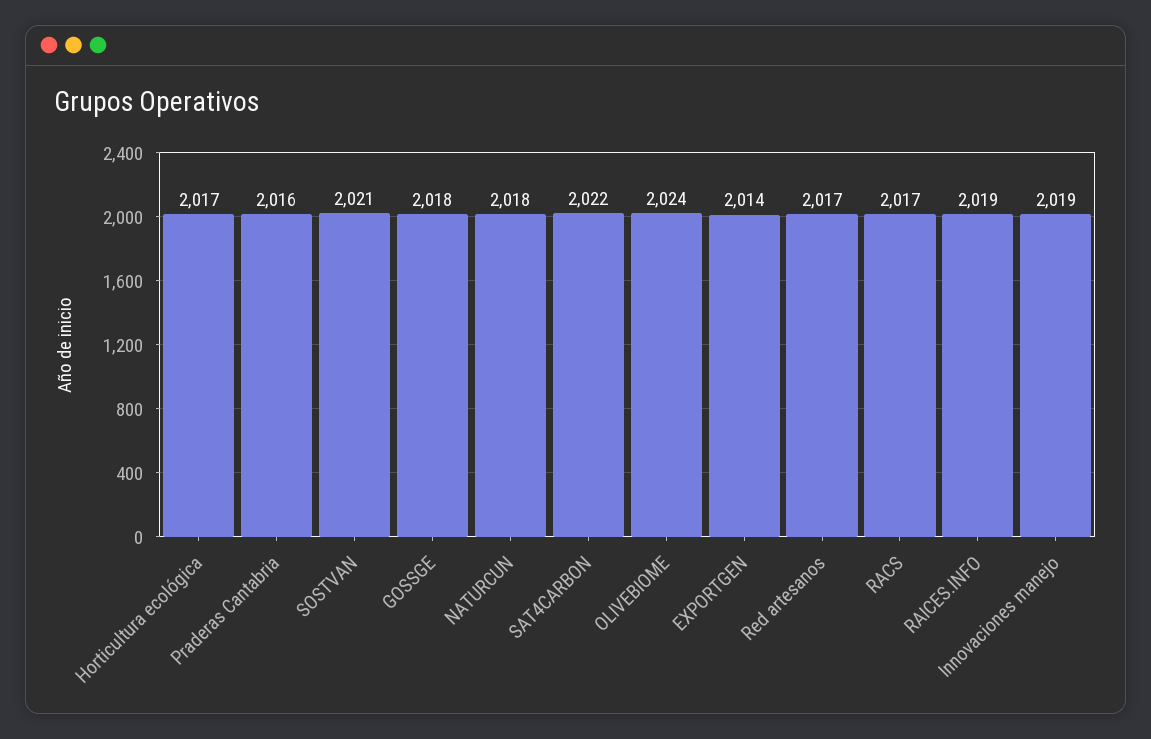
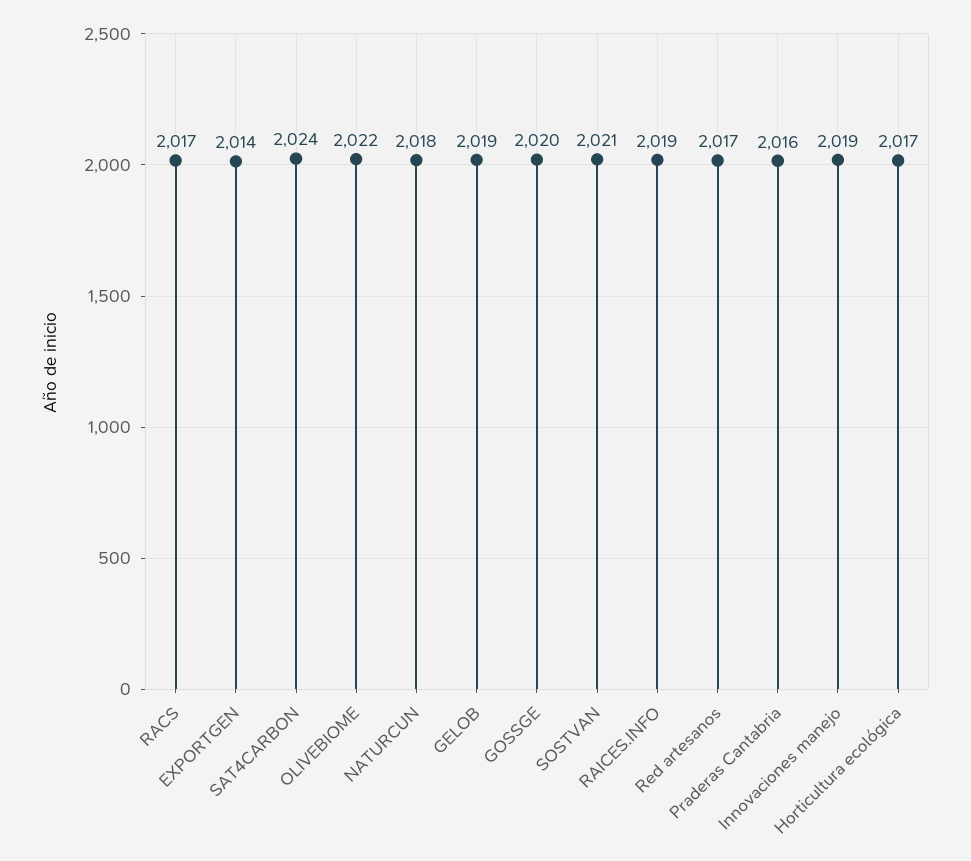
GOSSGE: 2018 -> 2020
SAT4CARBON: 2022 -> 2024
OLIVEBIOME: 2024 -> 2022
GELOB: none -> 2019

